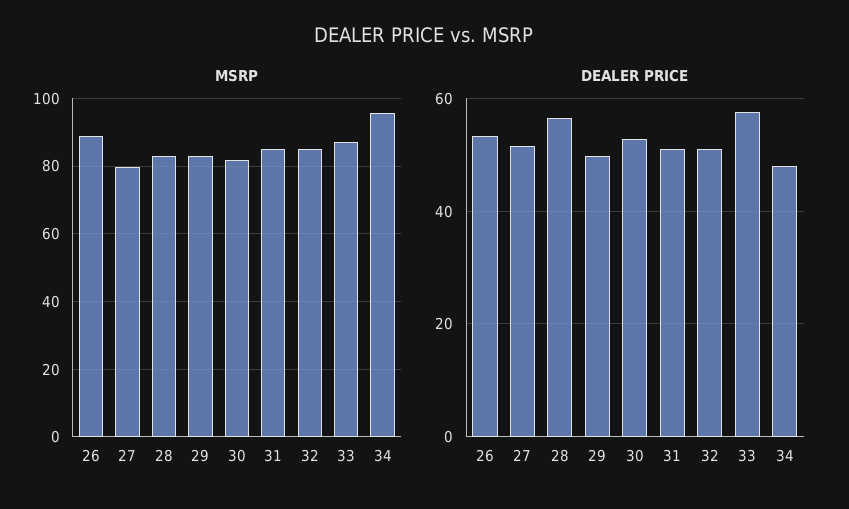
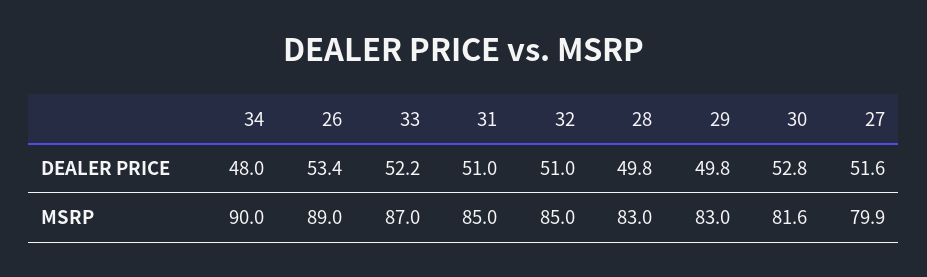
MSRP, 34: 96 -> 90
DEALER PRICE, 28: 56 -> 49.8
DEALER PRICE, 33: 58 -> 52.2

